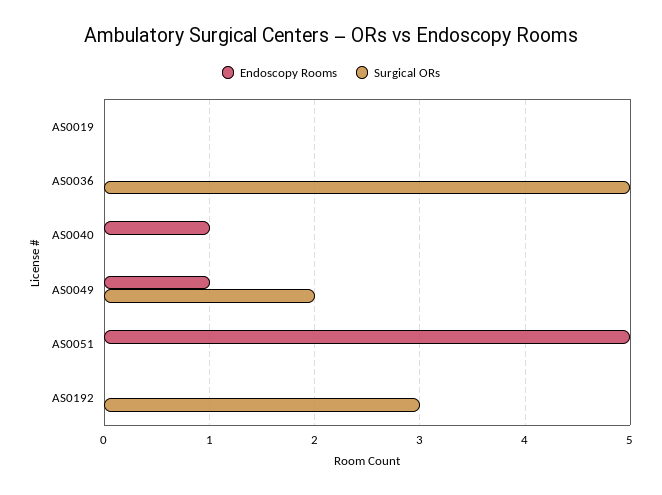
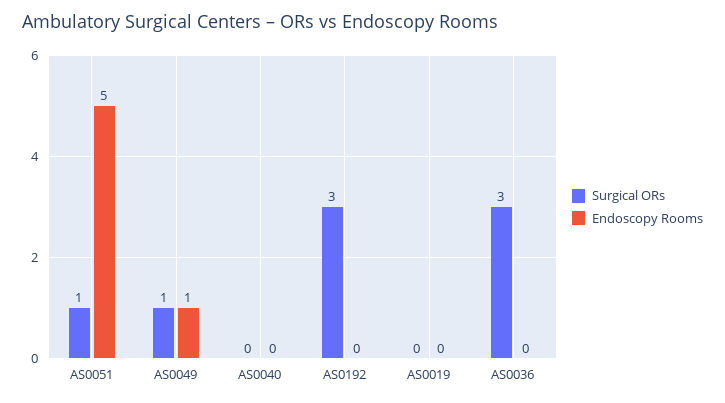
Surgical ORs, AS0036: 5 -> 3
Endoscopy Rooms, AS0040: 1 -> 0
Surgical ORs, AS0049: 2 -> 1
Surgical ORs, AS0051: 0 -> 1

